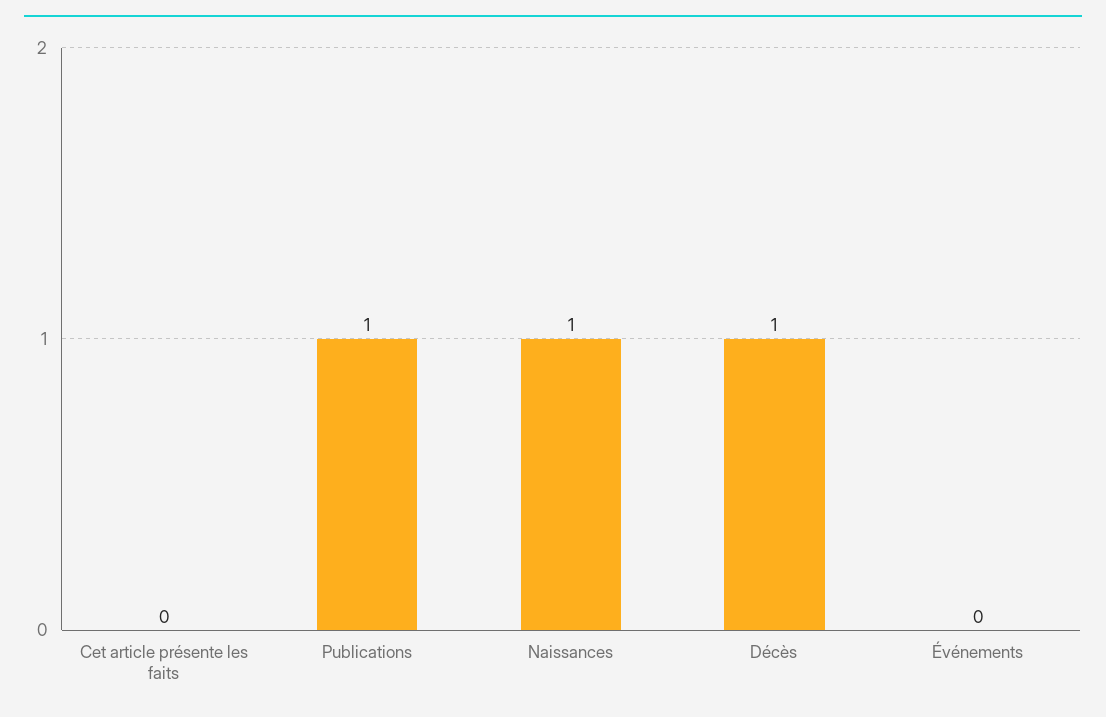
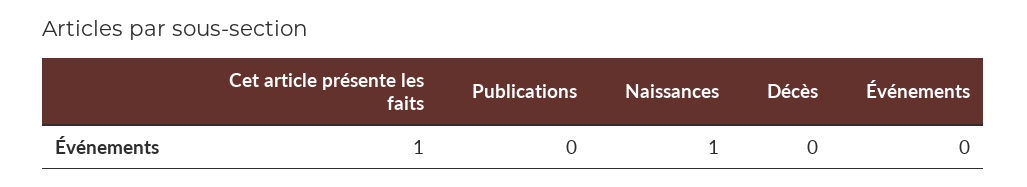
Cet article présente les faits: 0 -> 1
Publications: 1 -> 0
Décès: 1 -> 0

